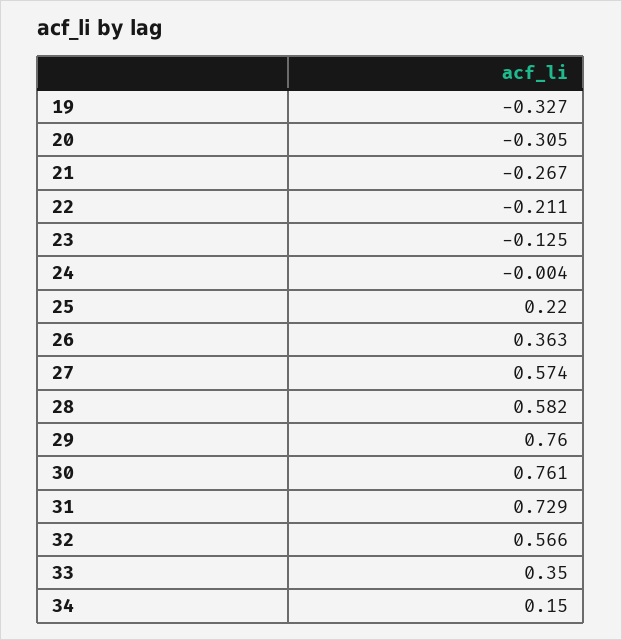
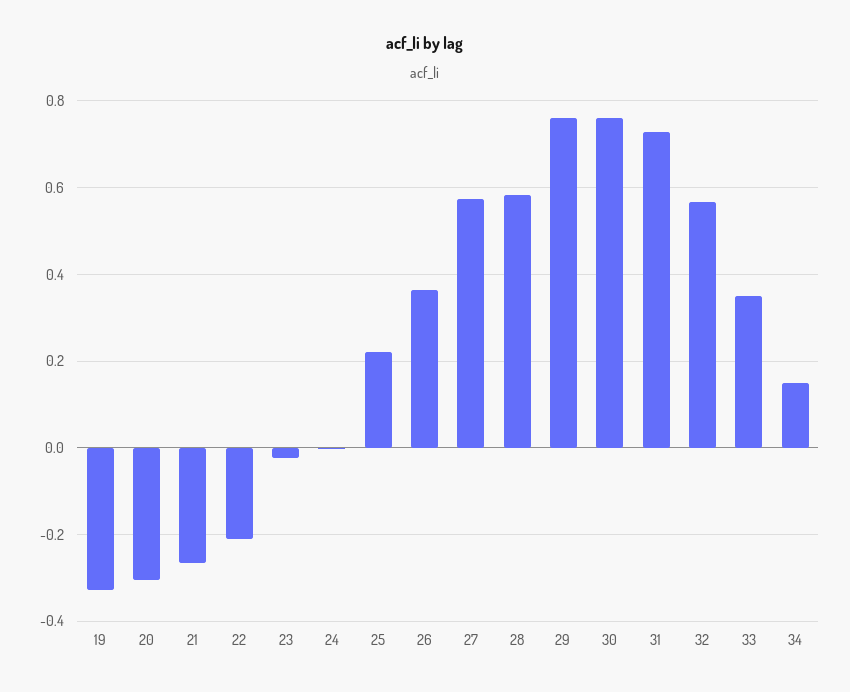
23: -0.125 -> -0.02

